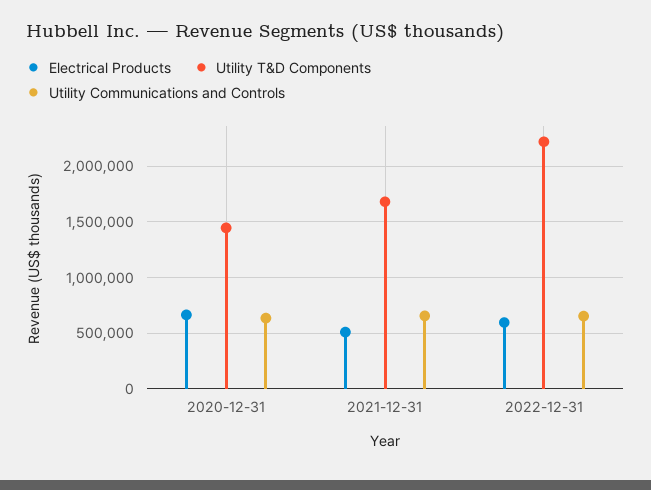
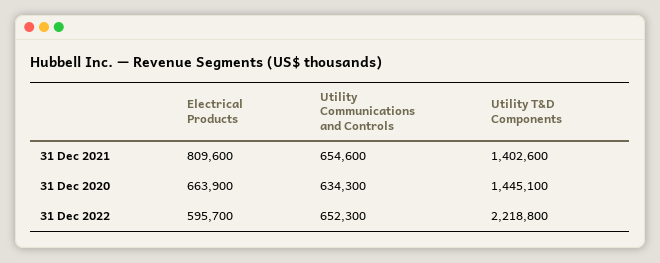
Electrical Products, 2021-12-31: 500000 -> 809600
Utility T&D Components, 2021-12-31: 1700000 -> 1402600

